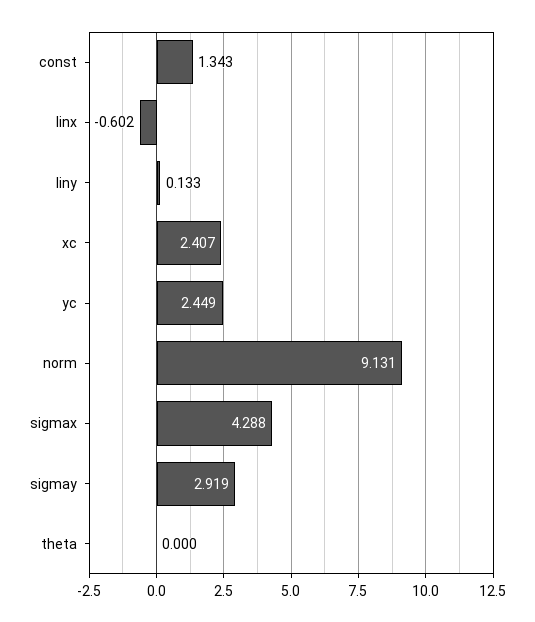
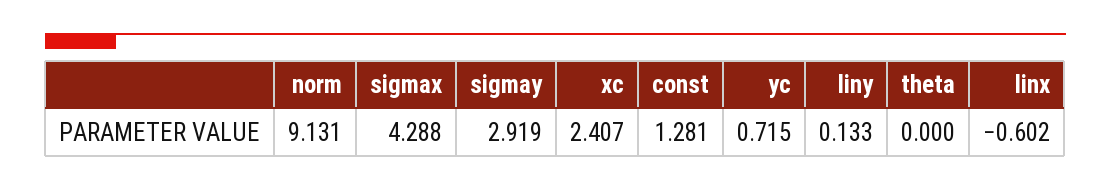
const: 1.343 -> 1.281
yc: 2.449 -> 0.715

